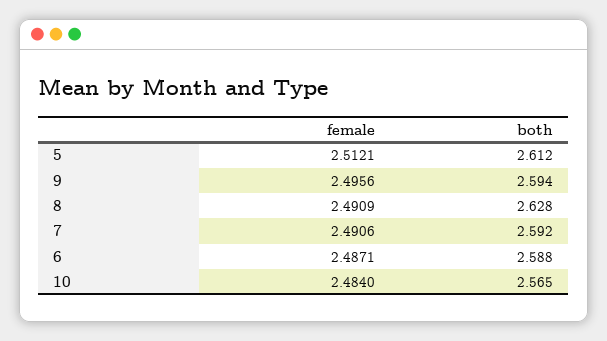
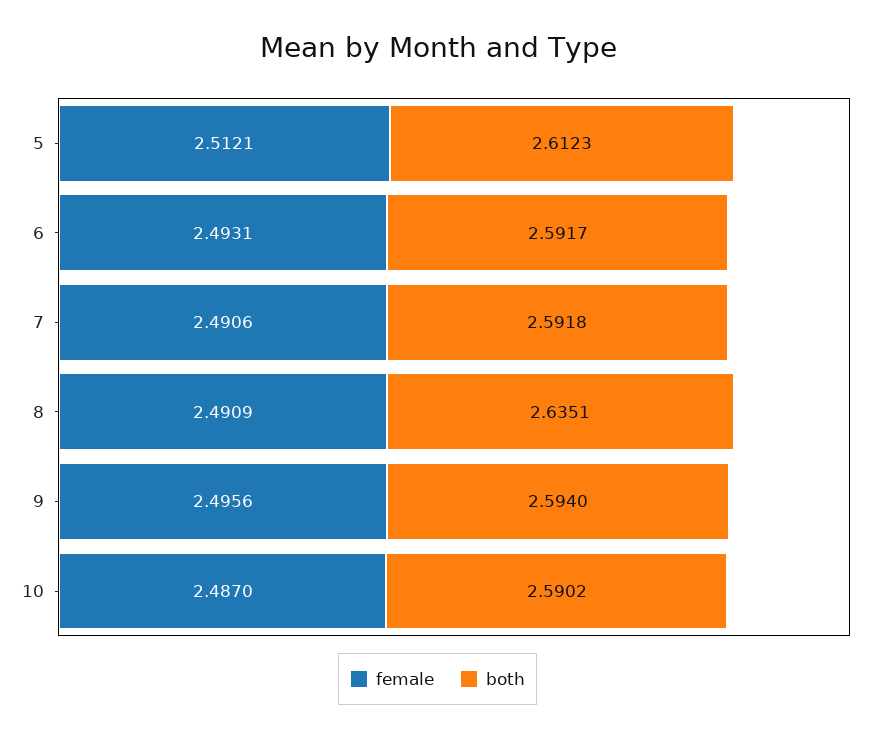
both, 8: 2.628 -> 2.6351
female, 6: 2.4871 -> 2.4931
both, 6: 2.588 -> 2.5917
female, 10: 2.484 -> 2.487
both, 10: 2.565 -> 2.5902

